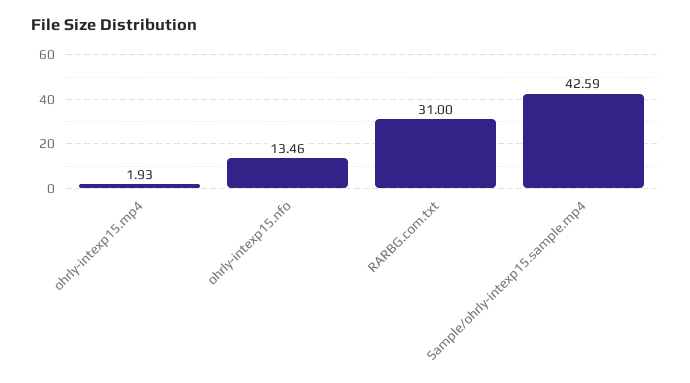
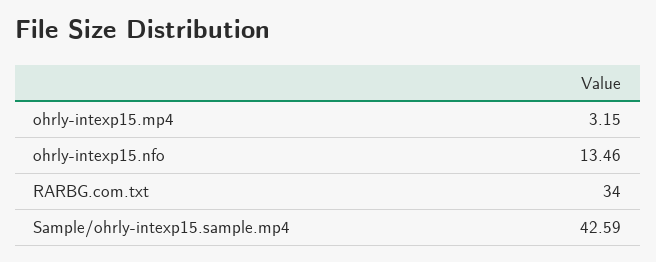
ohrly-intexp15.mp4: 1.93 -> 3.15
RARBG.com.txt: 31 -> 34

